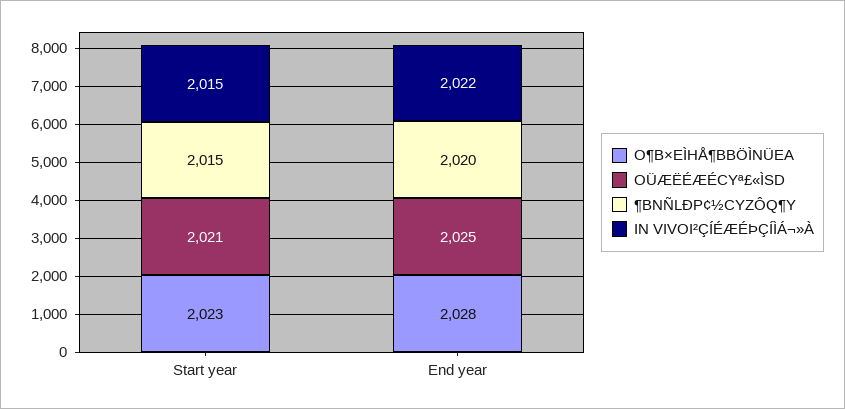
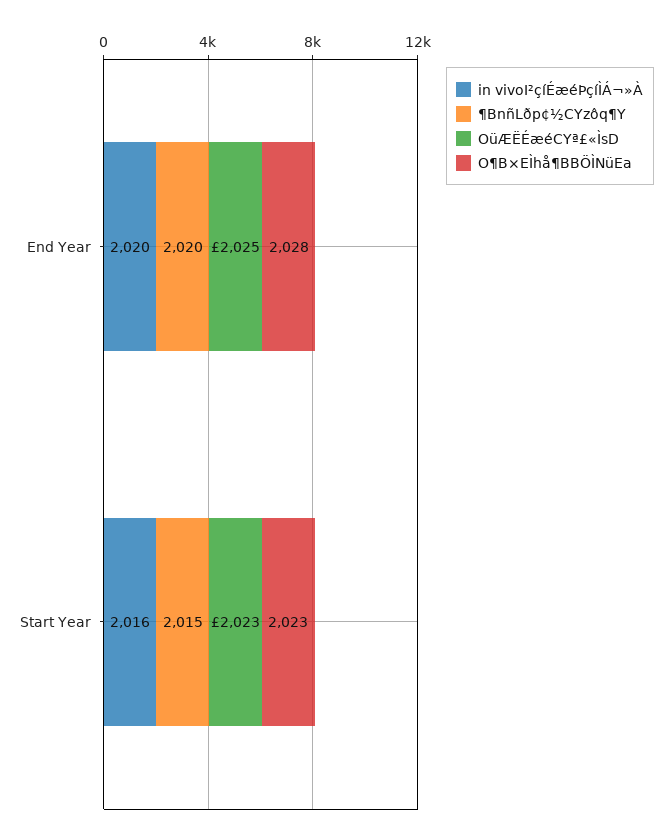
OÜÆËÉÆÉCYª£«ÌSD, Start year: 2021 -> 2023
IN VIVOI²ÇÍÉÆÉÞÇÍÌÁ¬»À, Start year: 2015 -> 2016
IN VIVOI²ÇÍÉÆÉÞÇÍÌÁ¬»À, End year: 2022 -> 2020

